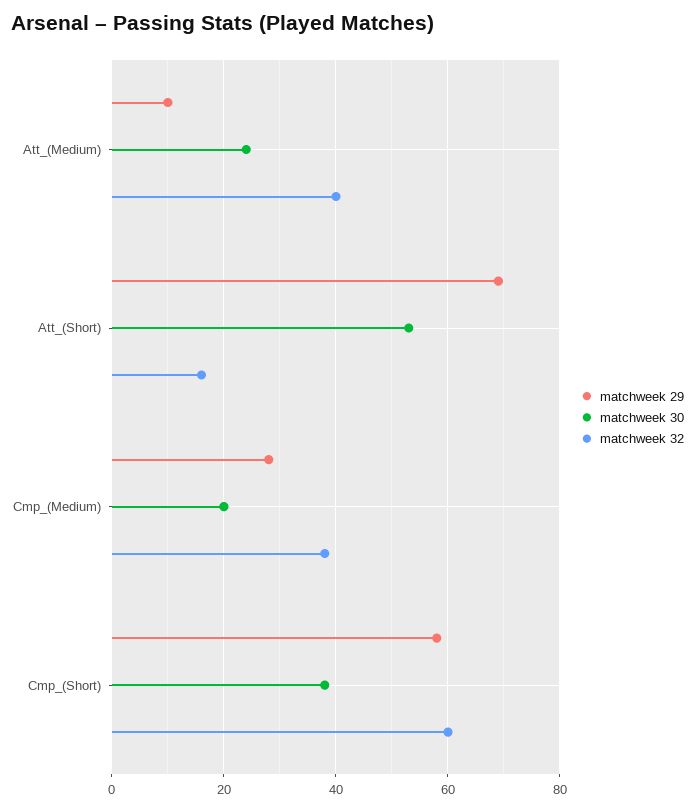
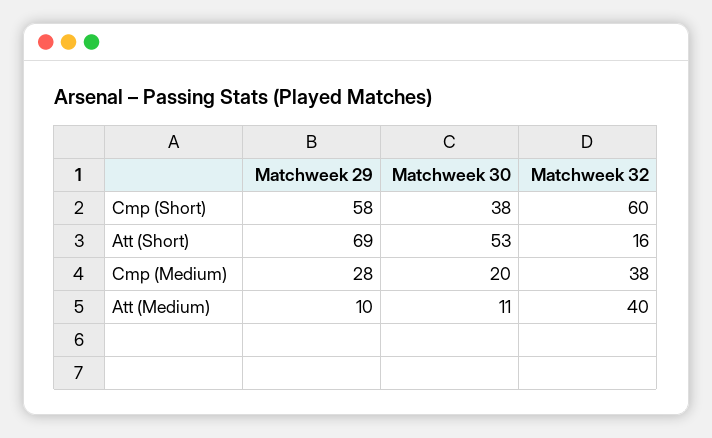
matchweek 30, Att_(Medium): 25 -> 11

